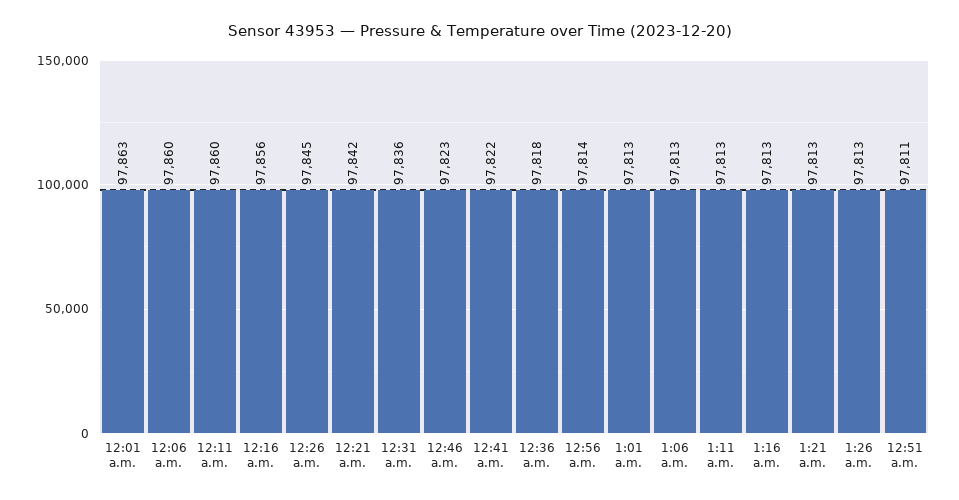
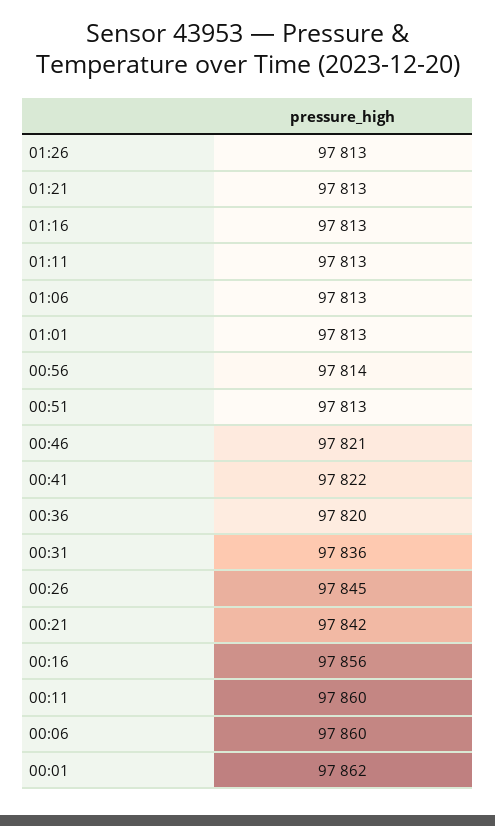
12:01 a.m.: 97863 -> 97862
12:46 a.m.: 97823 -> 97821
12:36 a.m.: 97818 -> 97820
12:51 a.m.: 97811 -> 97813

